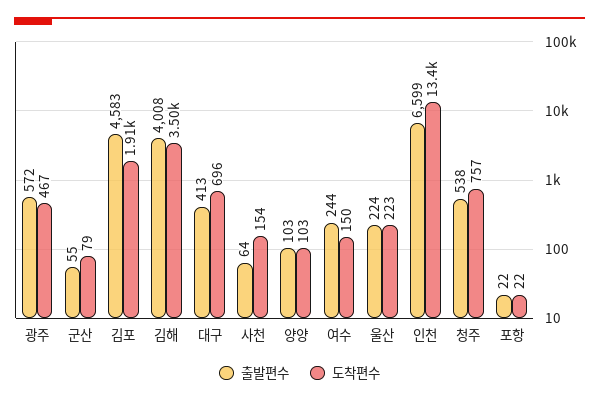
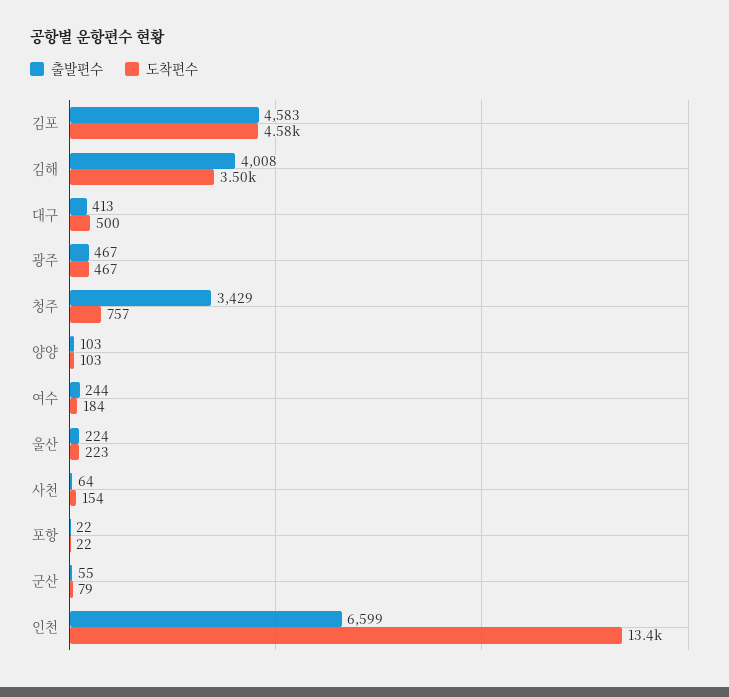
출발편수, 광주: 572 -> 467
도착편수, 김포: 1910 -> 4580
도착편수, 대구: 696 -> 500
도착편수, 여수: 150 -> 184
출발편수, 청주: 538 -> 3429

